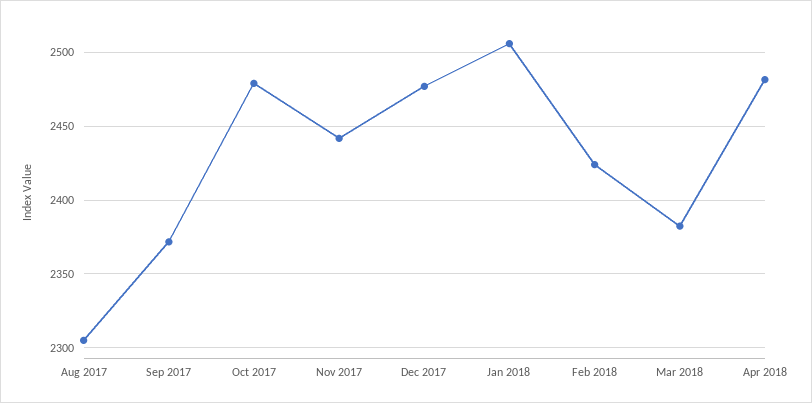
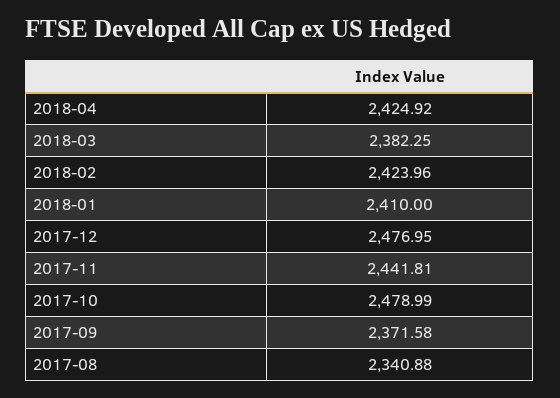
Aug 2017: 2305 -> 2340.88
Jan 2018: 2505 -> 2410
Apr 2018: 2480 -> 2424.92

